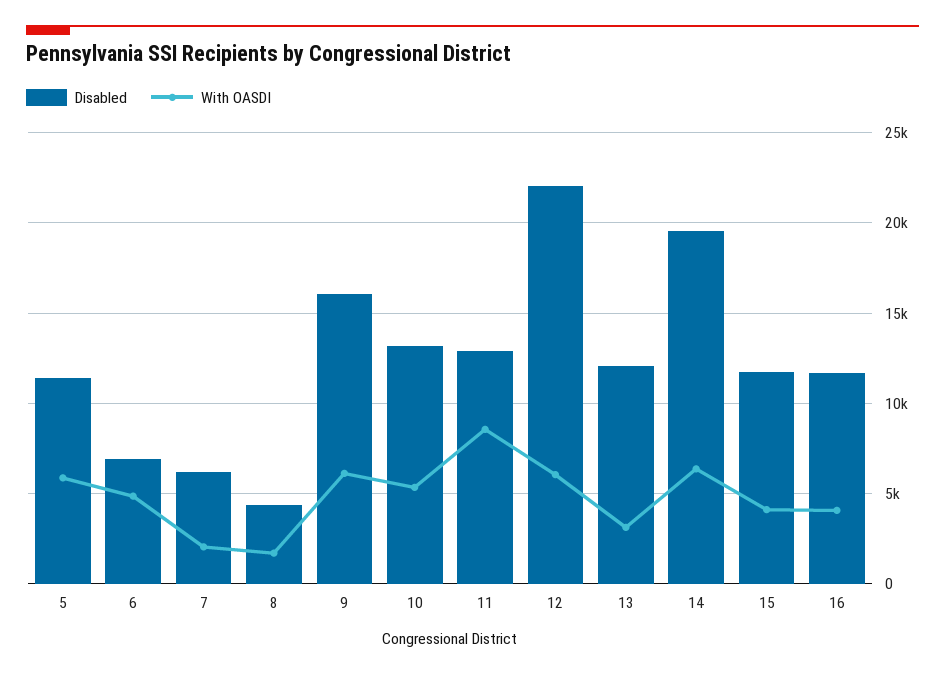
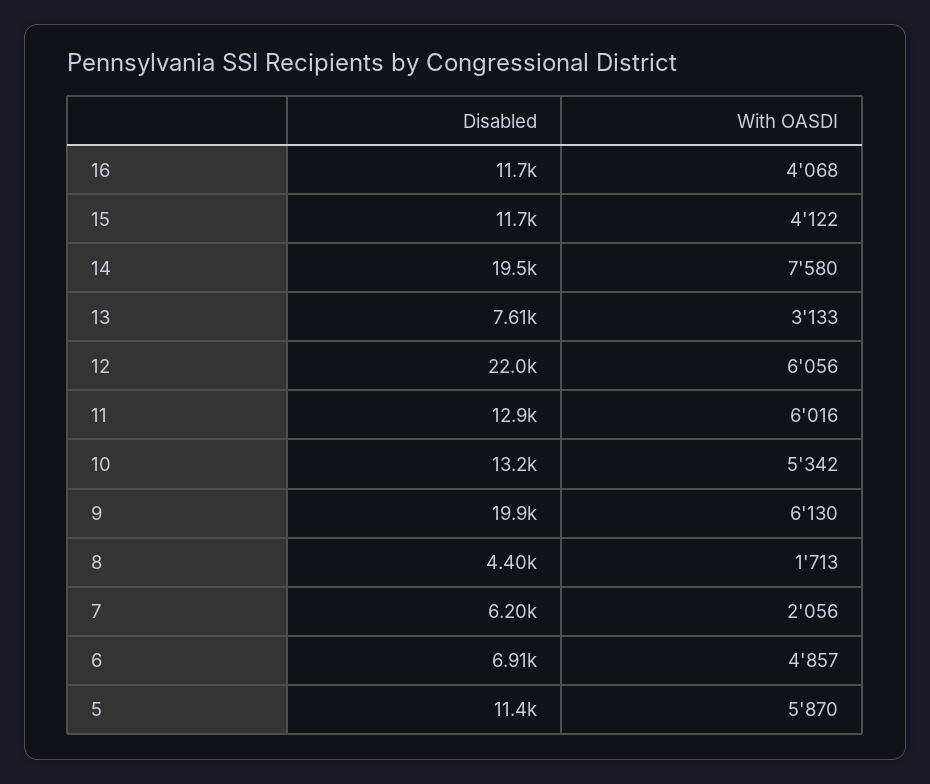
Disabled, 9: 16000 -> 19900
With OASDI, 11: 8500 -> 6016
Disabled, 13: 12000 -> 7610
With OASDI, 14: 6500 -> 7580

